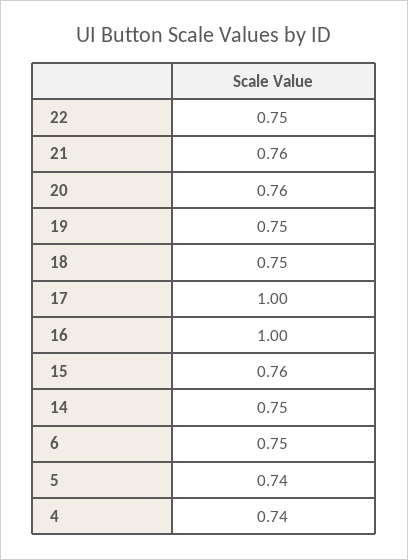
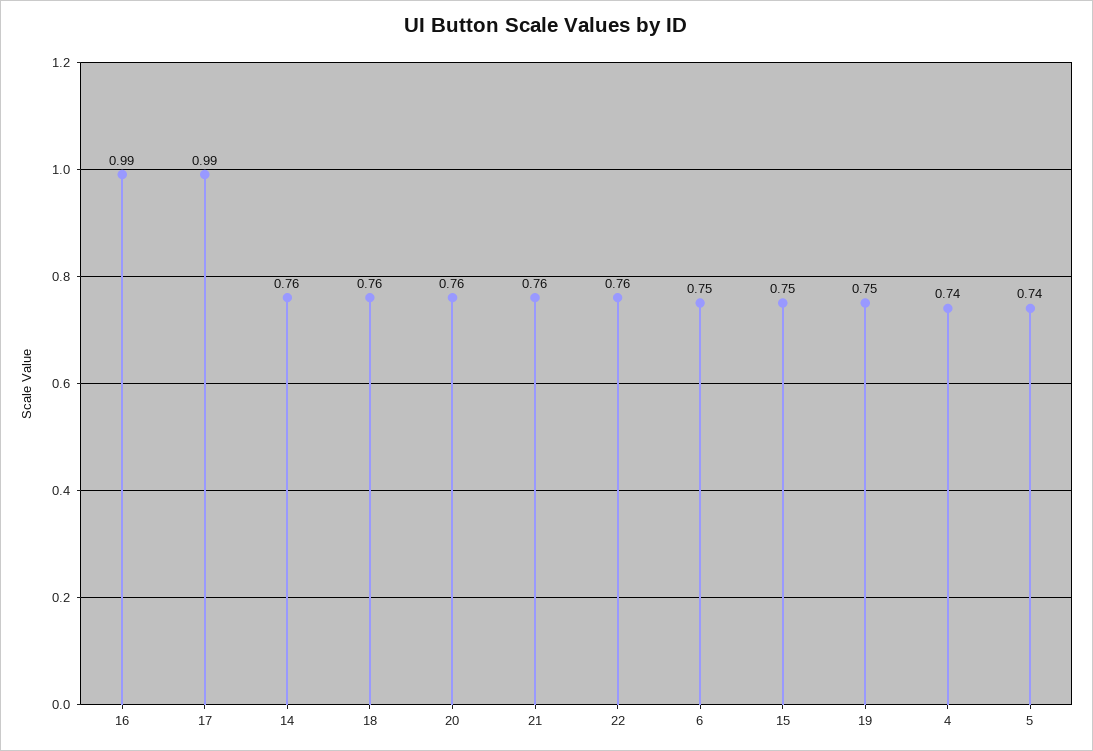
22: 0.75 -> 0.76
18: 0.75 -> 0.76
17: 1 -> 0.99
16: 1 -> 0.99
15: 0.76 -> 0.75
14: 0.75 -> 0.76

